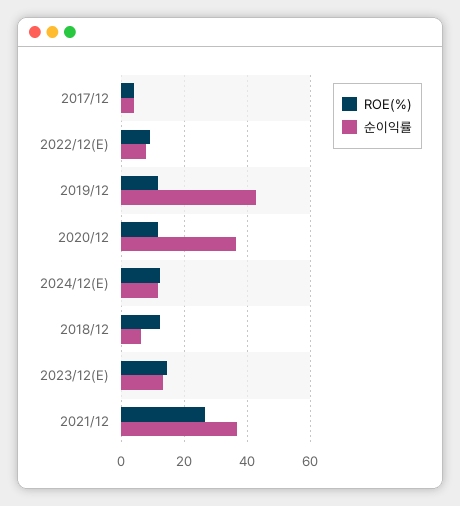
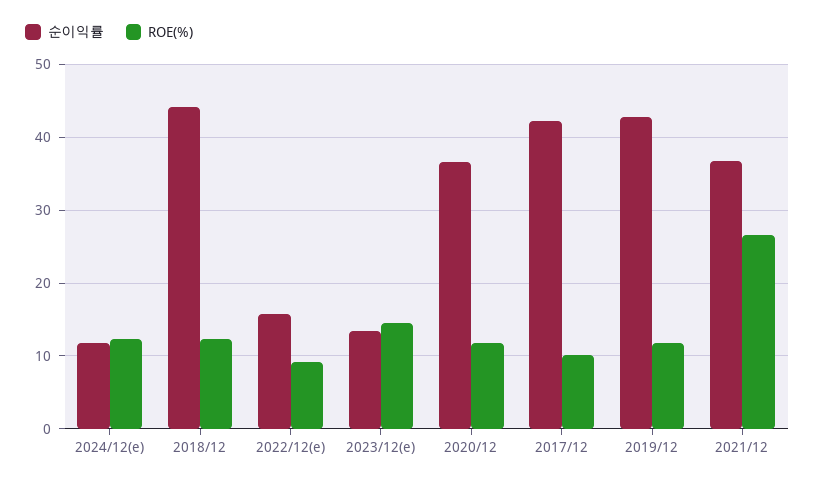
ROE(%), 2017/12: 4 -> 10
순이익률, 2017/12: 4 -> 42
순이익률, 2022/12(E): 8 -> 16
순이익률, 2018/12: 6 -> 44

